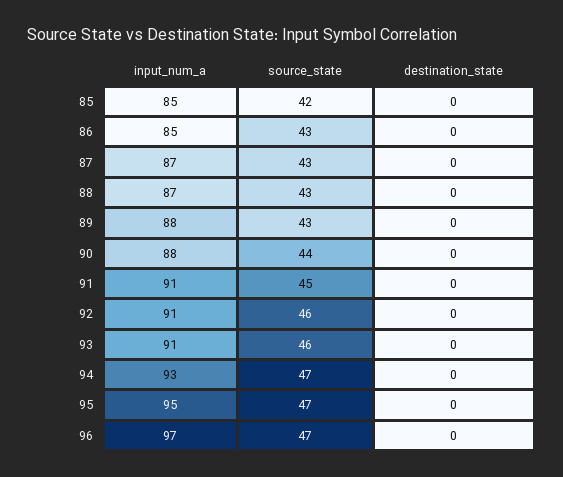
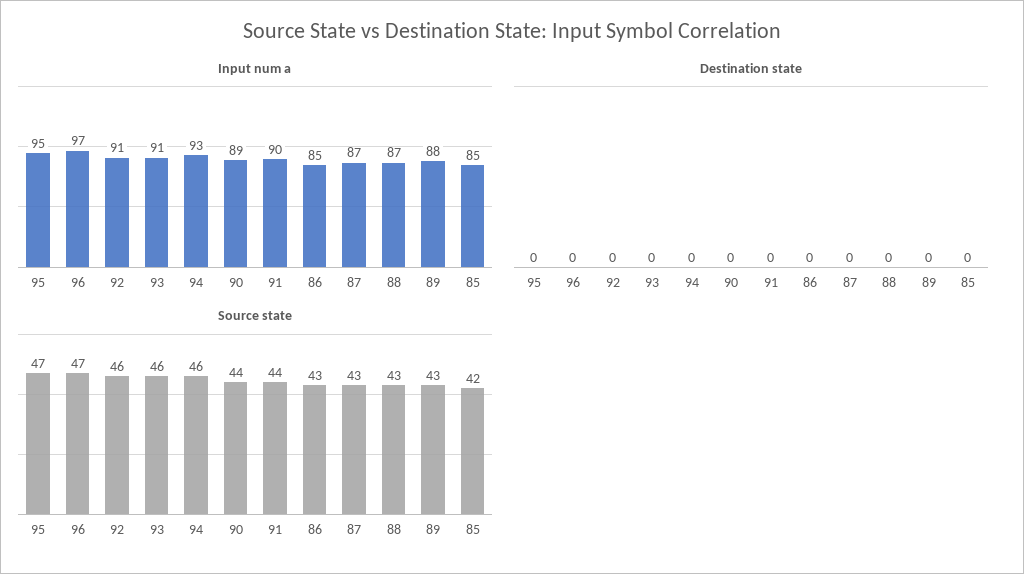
input_num_a, 90: 88 -> 89
input_num_a, 91: 91 -> 90
source_state, 91: 45 -> 44
source_state, 94: 47 -> 46

